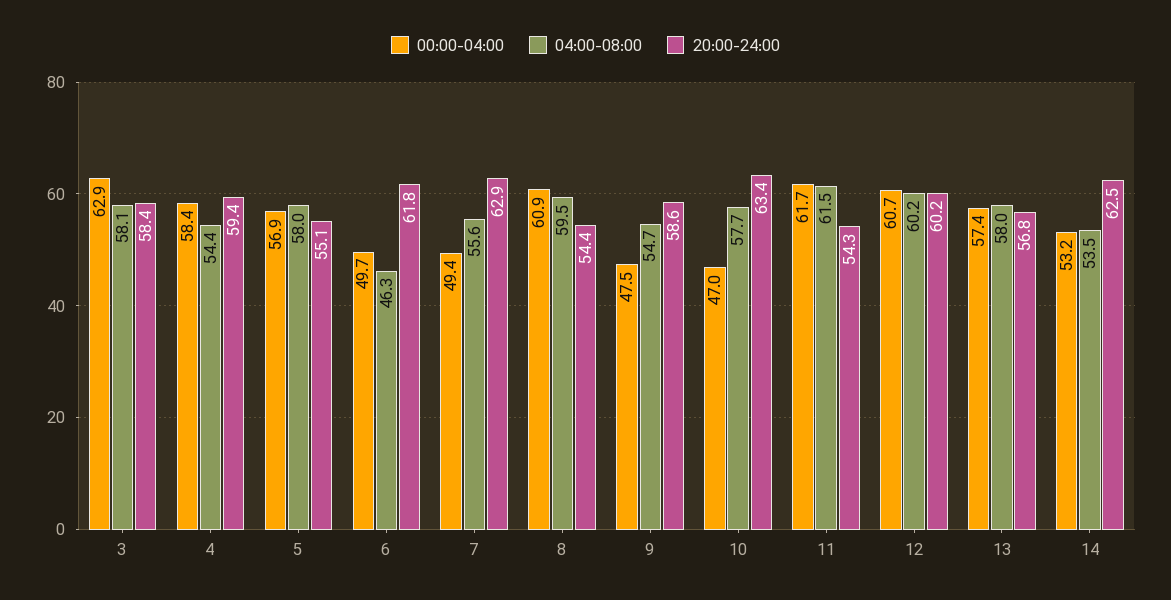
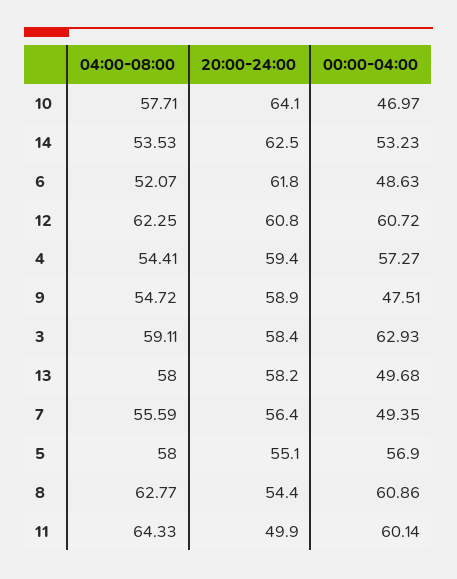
04:00-08:00, 3: 58.1 -> 59.11
00:00-04:00, 4: 58.4 -> 57.27
00:00-04:00, 6: 49.7 -> 48.63
04:00-08:00, 6: 46.3 -> 52.07
20:00-24:00, 7: 62.9 -> 56.4
04:00-08:00, 8: 59.5 -> 62.77
20:00-24:00, 9: 58.6 -> 58.9
20:00-24:00, 10: 63.4 -> 64.1
00:00-04:00, 11: 61.7 -> 60.14
04:00-08:00, 11: 61.5 -> 64.33
20:00-24:00, 11: 54.3 -> 49.9
04:00-08:00, 12: 60.2 -> 62.25
20:00-24:00, 12: 60.2 -> 60.8
00:00-04:00, 13: 57.4 -> 49.68
20:00-24:00, 13: 56.8 -> 58.2

